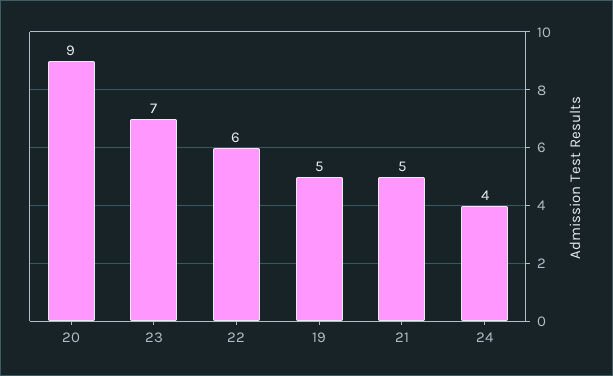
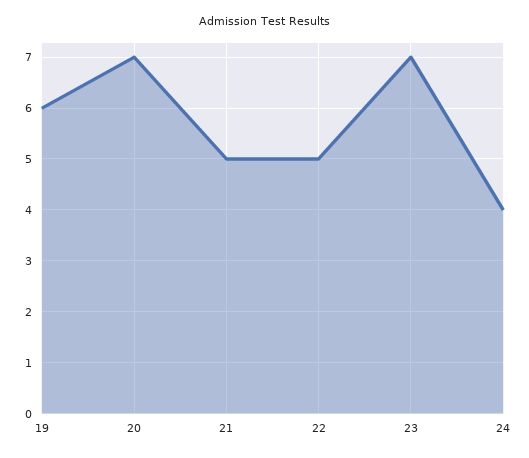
20: 9 -> 7
22: 6 -> 5
19: 5 -> 6

